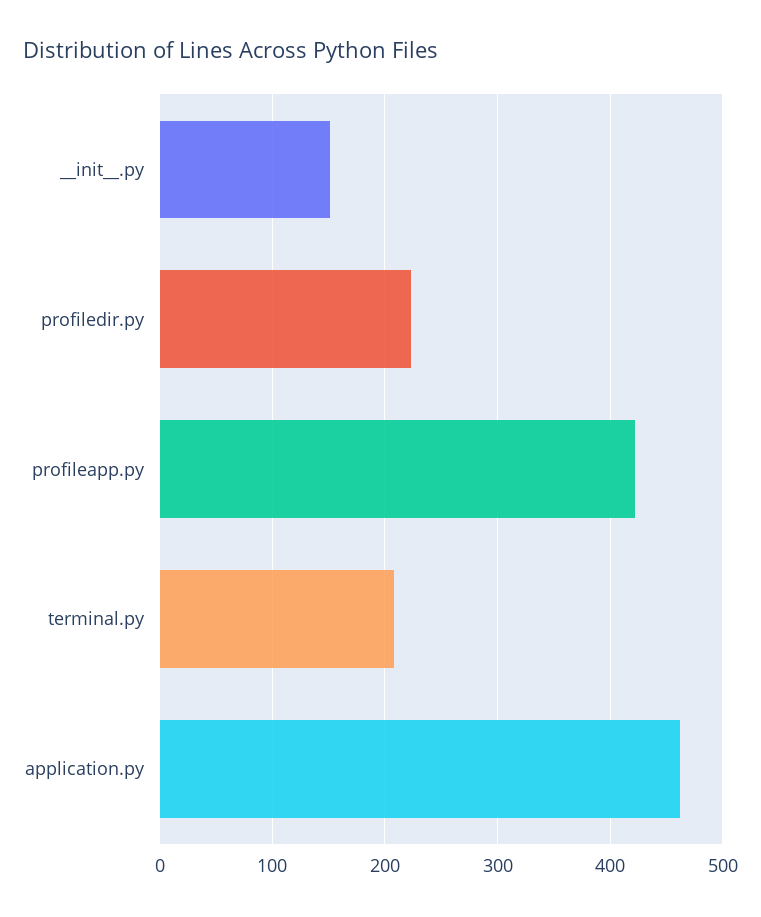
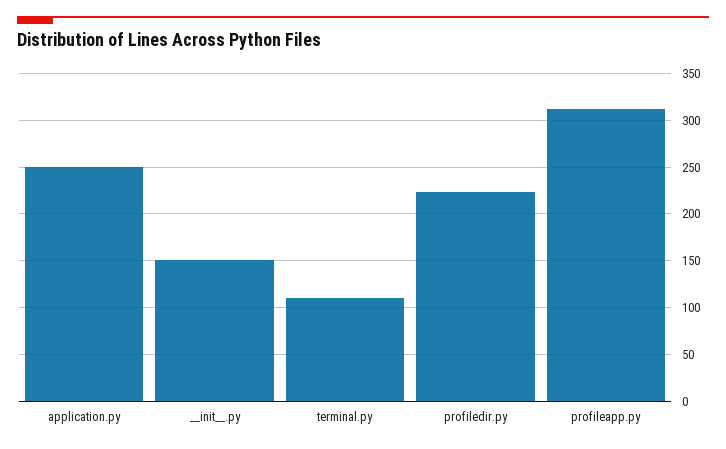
profileapp.py: 420 -> 310
terminal.py: 210 -> 110
application.py: 460 -> 250

